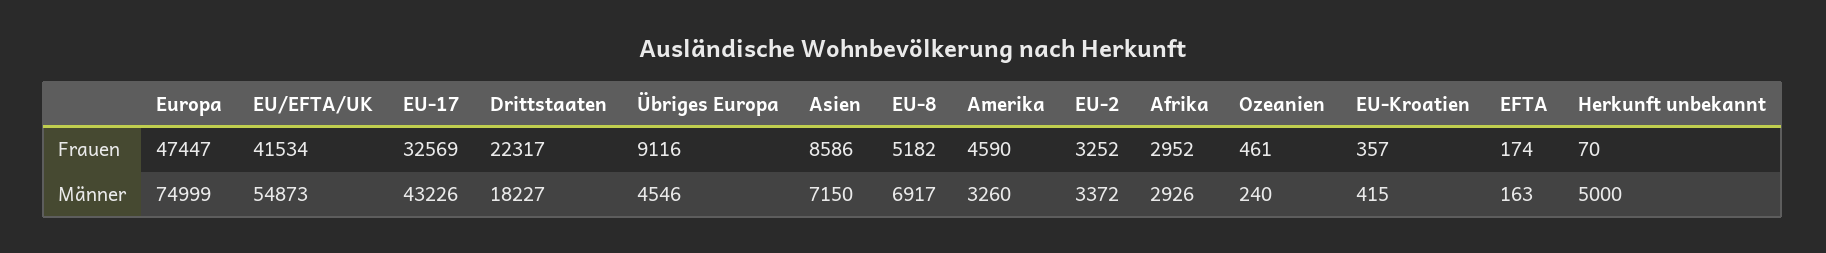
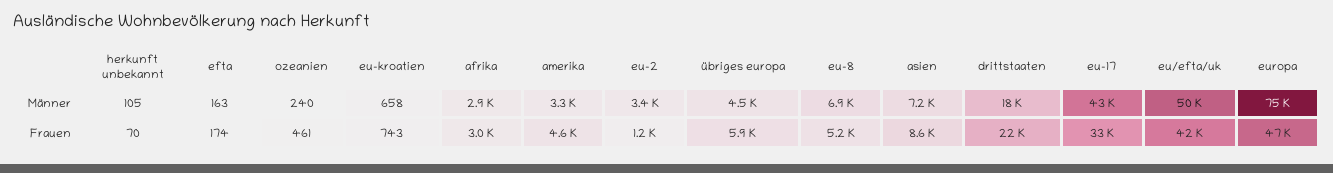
Übriges Europa, Frauen: 9116 -> 5900
EU-2, Frauen: 3252 -> 1200
EU-Kroatien, Frauen: 357 -> 743
EU/EFTA/UK, Männer: 54873 -> 50000
EU-Kroatien, Männer: 415 -> 658
Herkunft unbekannt, Männer: 5000 -> 105

